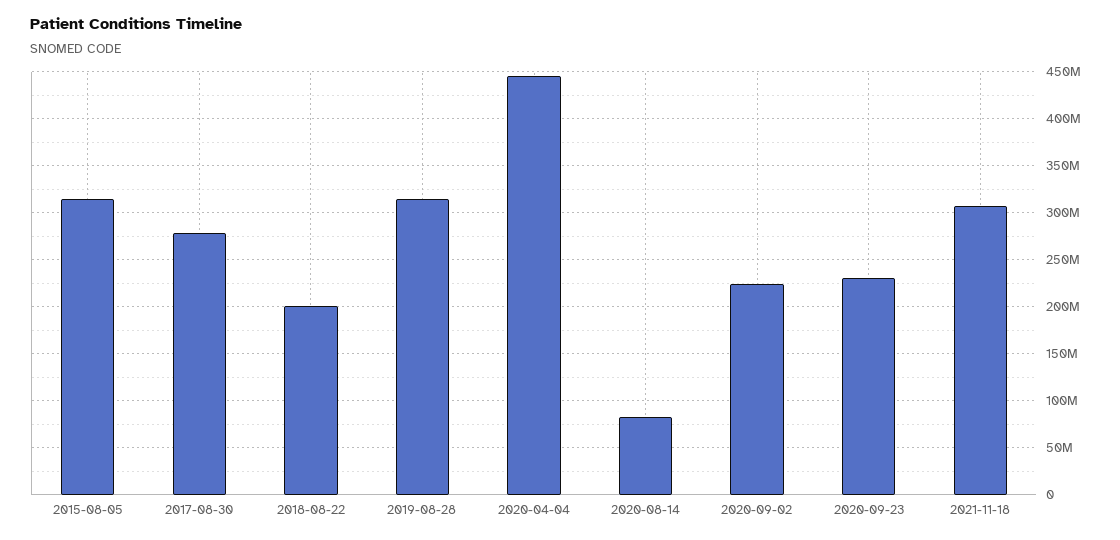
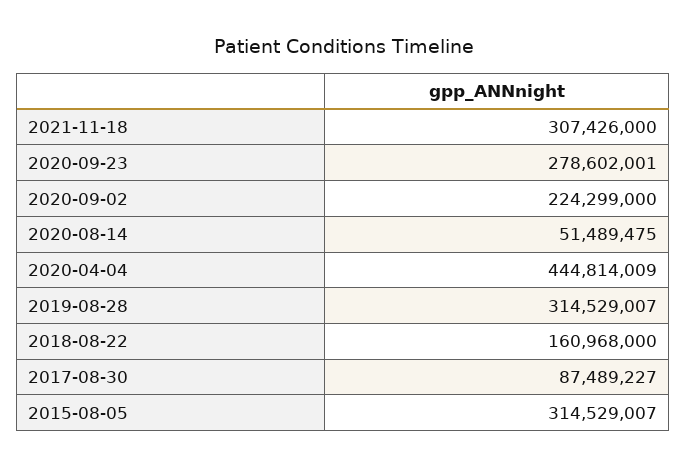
2017-08-30: 280000000 -> 87489227
2018-08-22: 200000000 -> 160968000
2020-08-14: 80000000 -> 51489475
2020-09-23: 230000000 -> 278602001

